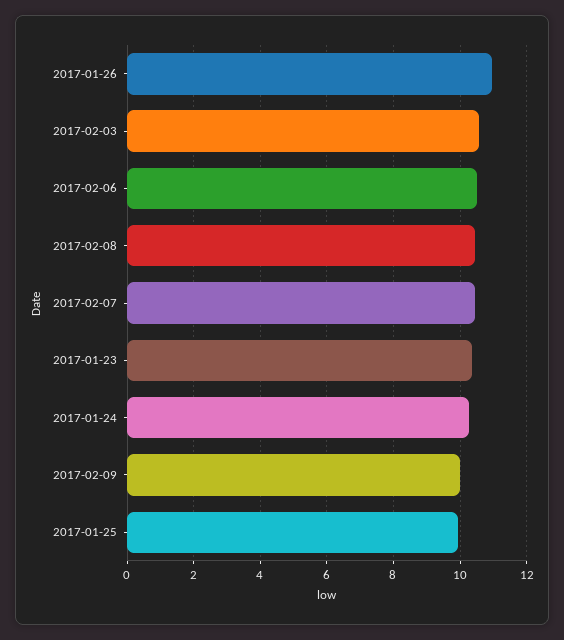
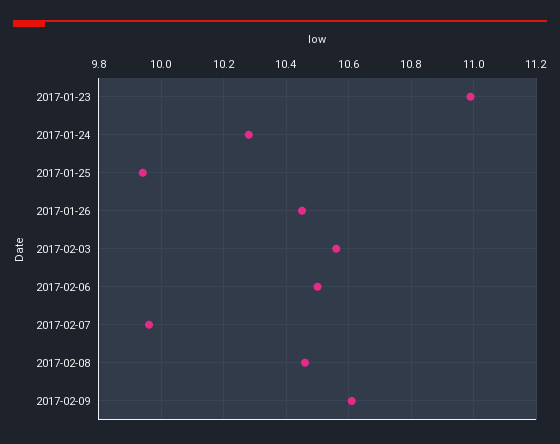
2017-01-26: 11 -> 10.45
2017-02-07: 10.4 -> 9.95
2017-01-23: 10.4 -> 11
2017-02-09: 10 -> 10.6

